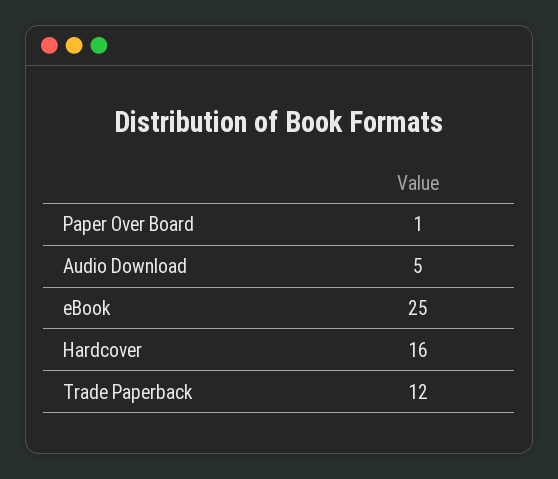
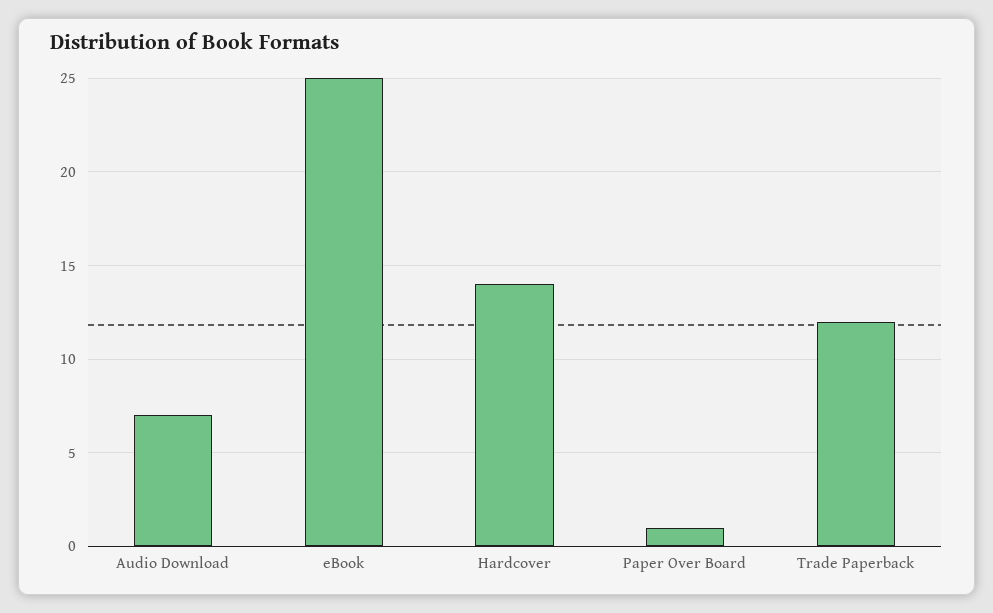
Audio Download: 5 -> 7
Hardcover: 16 -> 14

